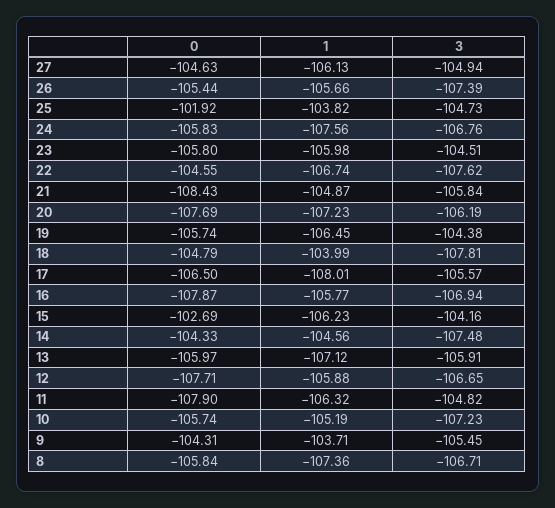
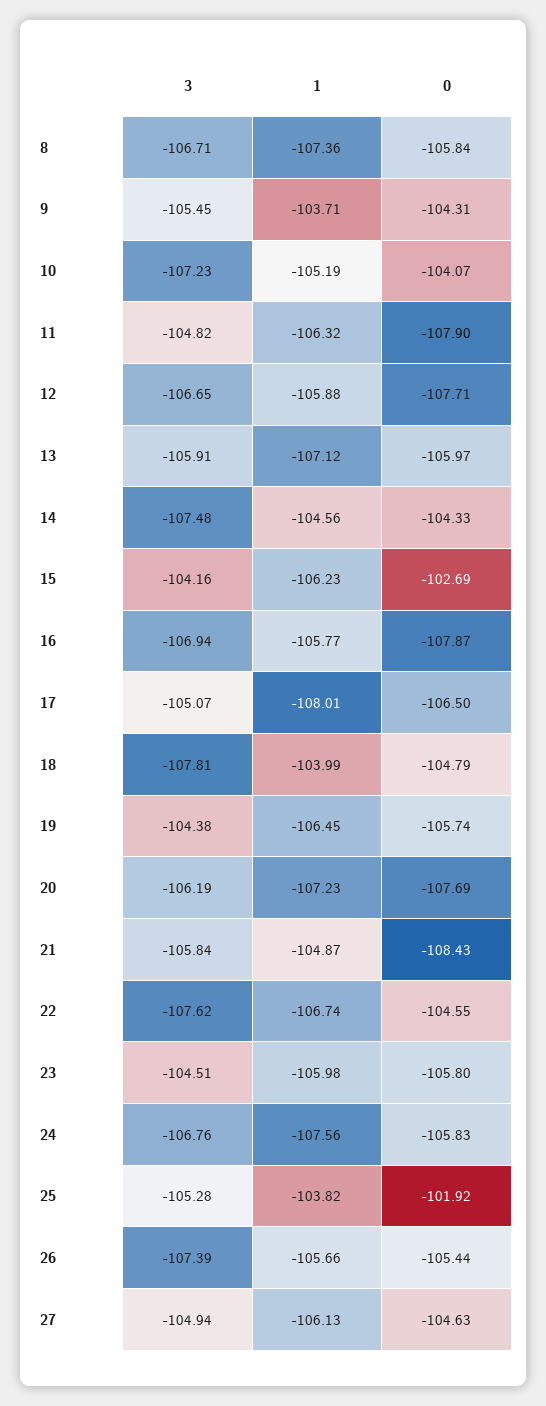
3, 25: -104.73 -> -105.28
3, 17: -105.57 -> -105.07
0, 10: -105.74 -> -104.07

